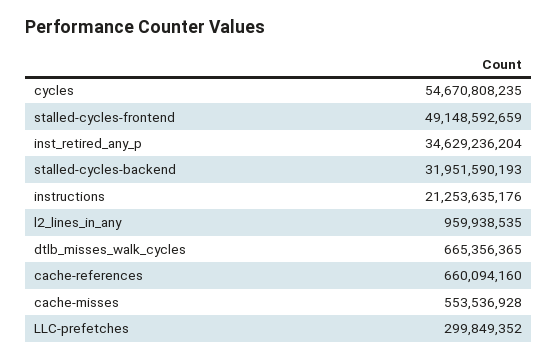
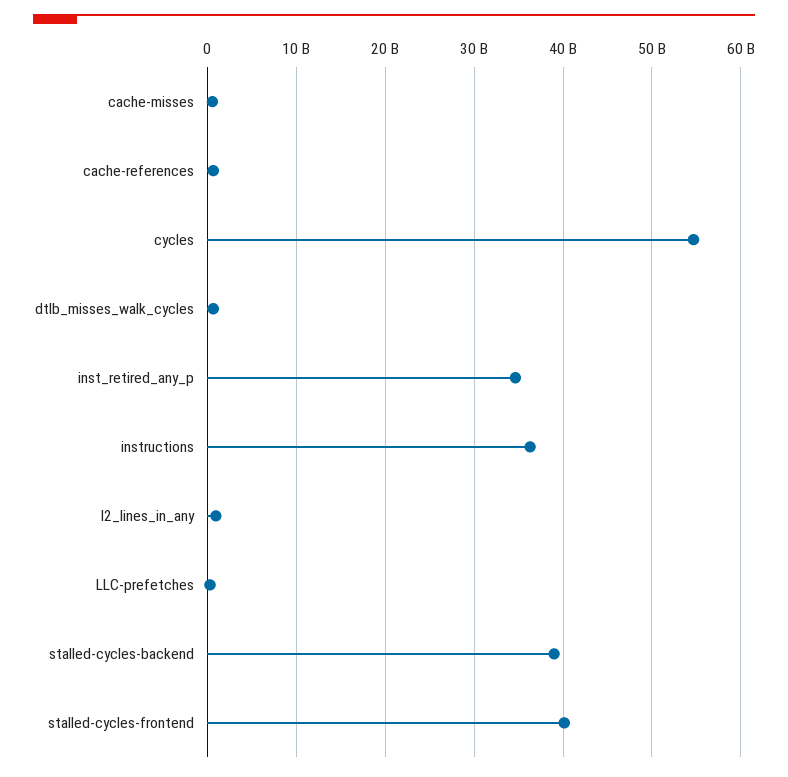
stalled-cycles-frontend: 49148592659 -> 40000000000
stalled-cycles-backend: 31951590193 -> 39000000000
instructions: 21253635176 -> 36000000000

